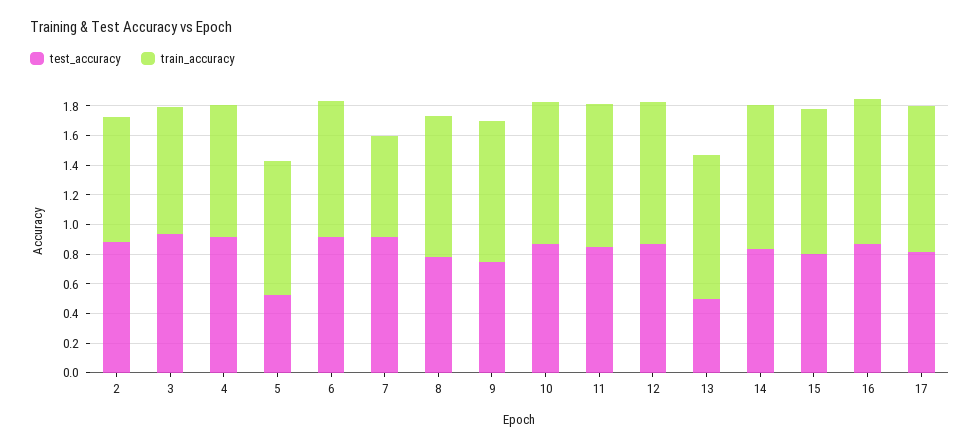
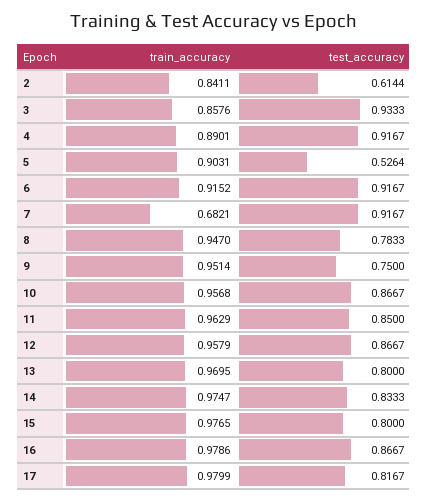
test_accuracy, 2: 0.9 -> 0.6144
test_accuracy, 13: 0.5 -> 0.8

